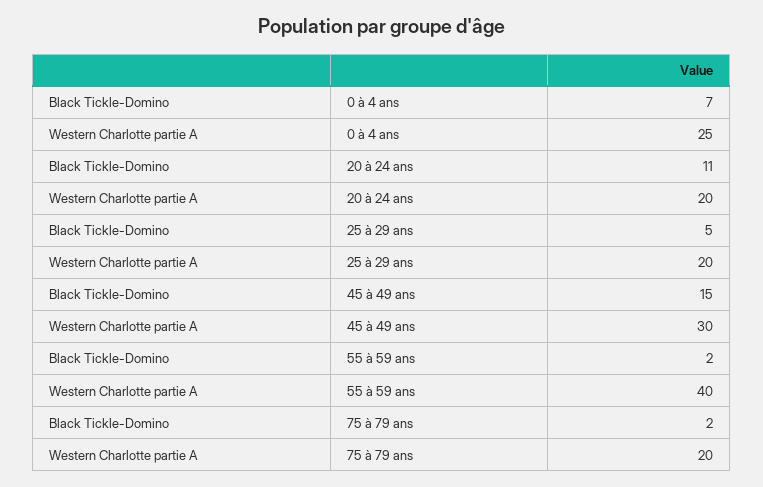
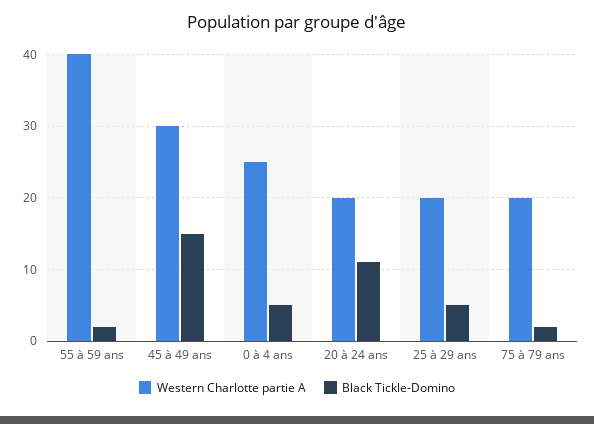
Black Tickle-Domino, 0 à 4 ans: 7 -> 5

